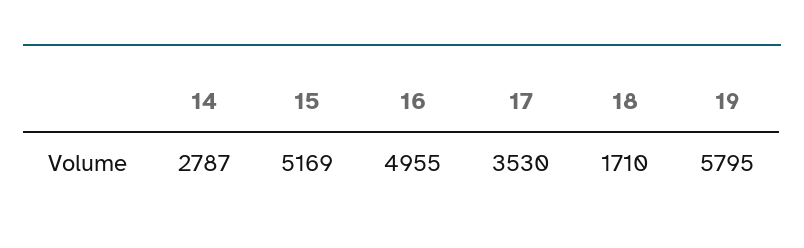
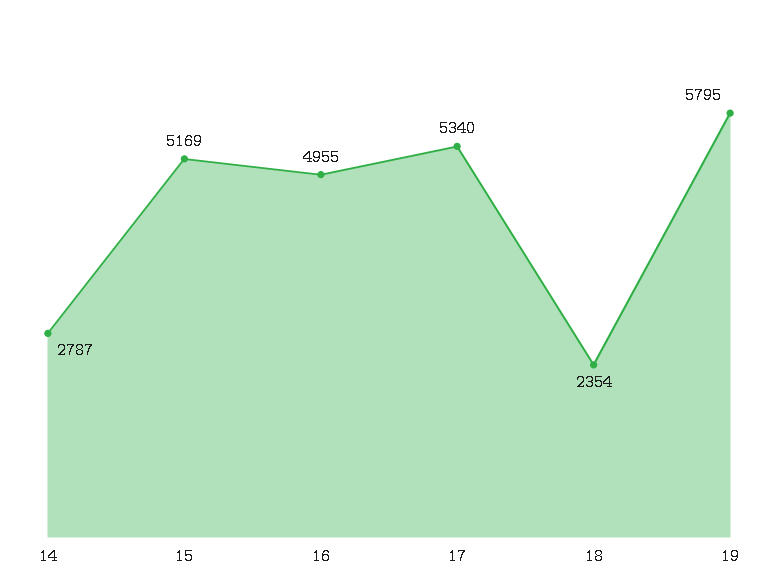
17: 3530 -> 5340
18: 1710 -> 2354

